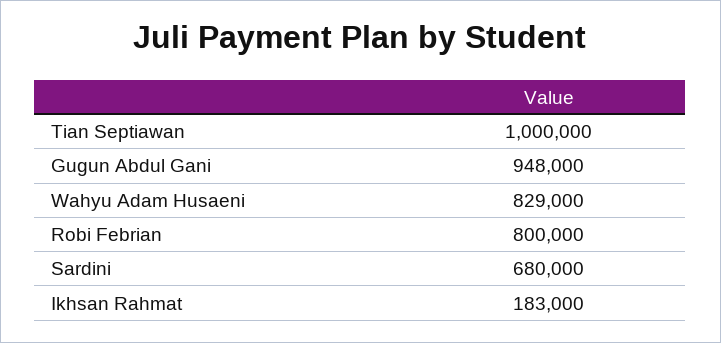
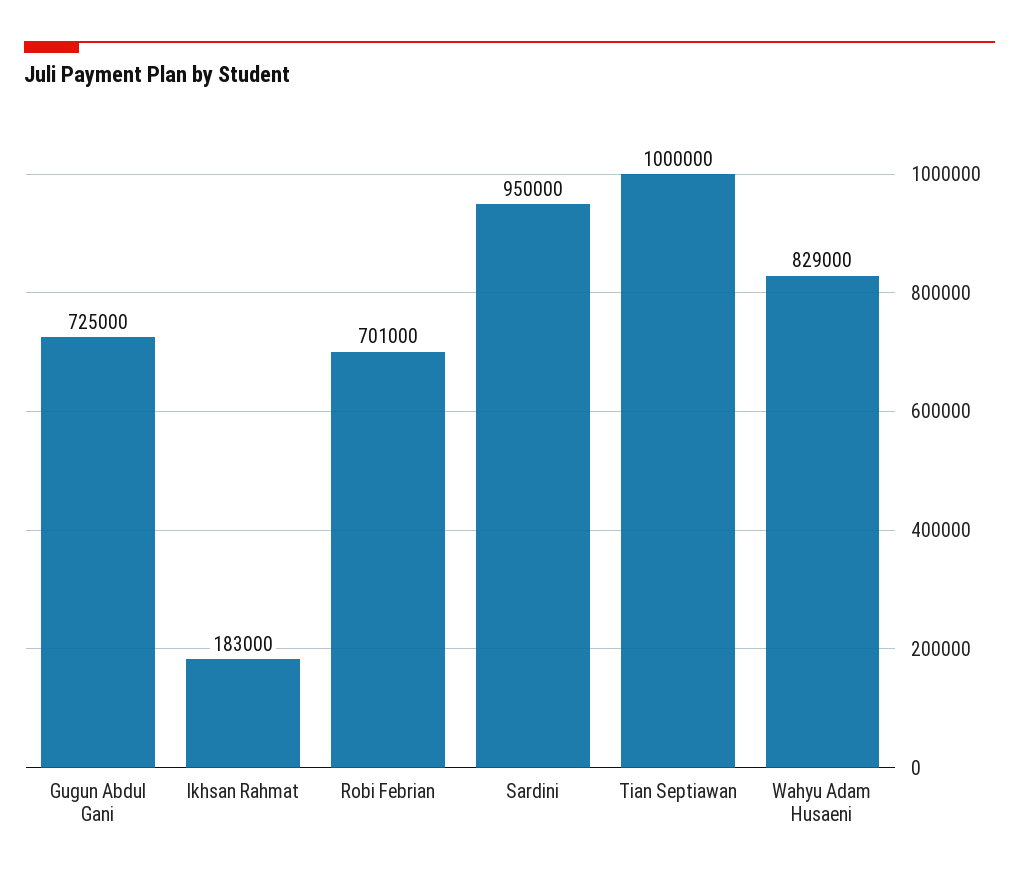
Gugun Abdul Gani: 948000 -> 725000
Robi Febrian: 800000 -> 701000
Sardini: 680000 -> 950000

